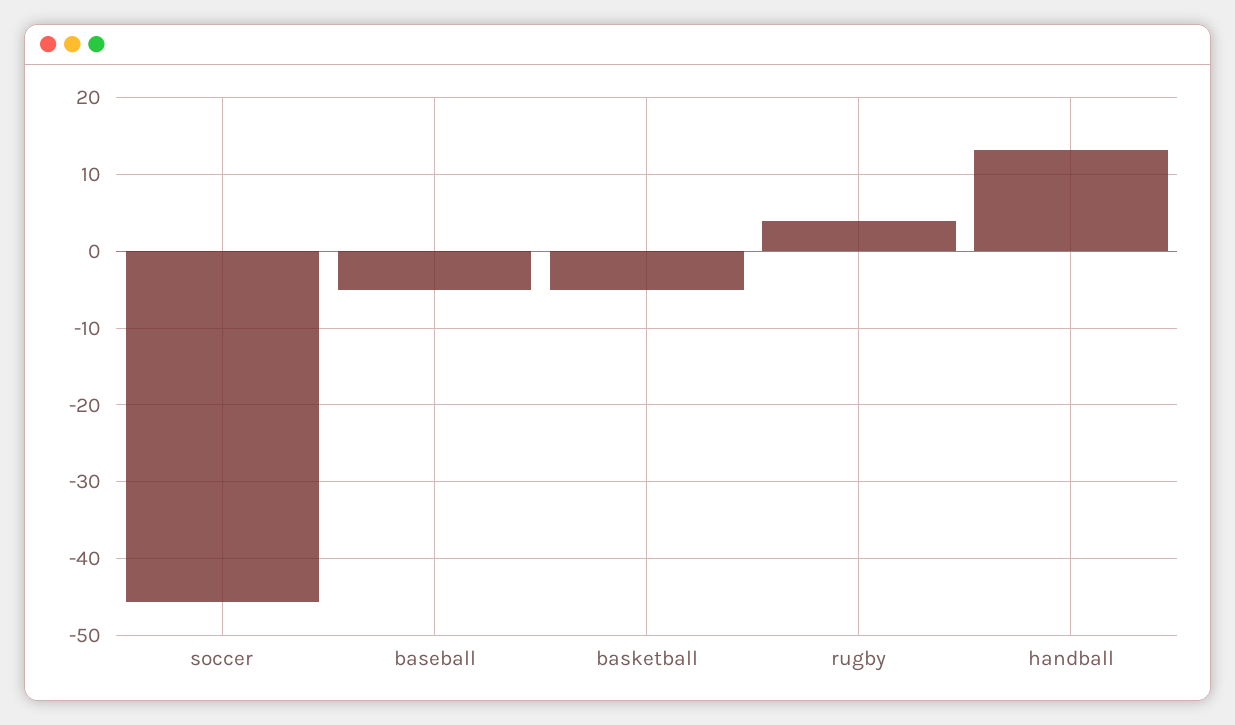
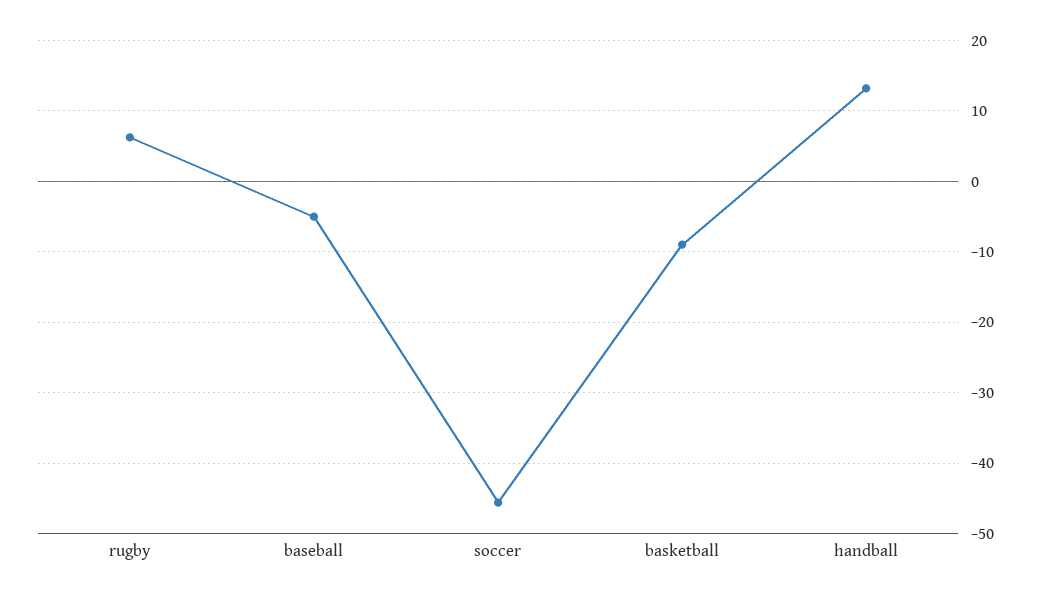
basketball: -5 -> -9
rugby: 4 -> 6

